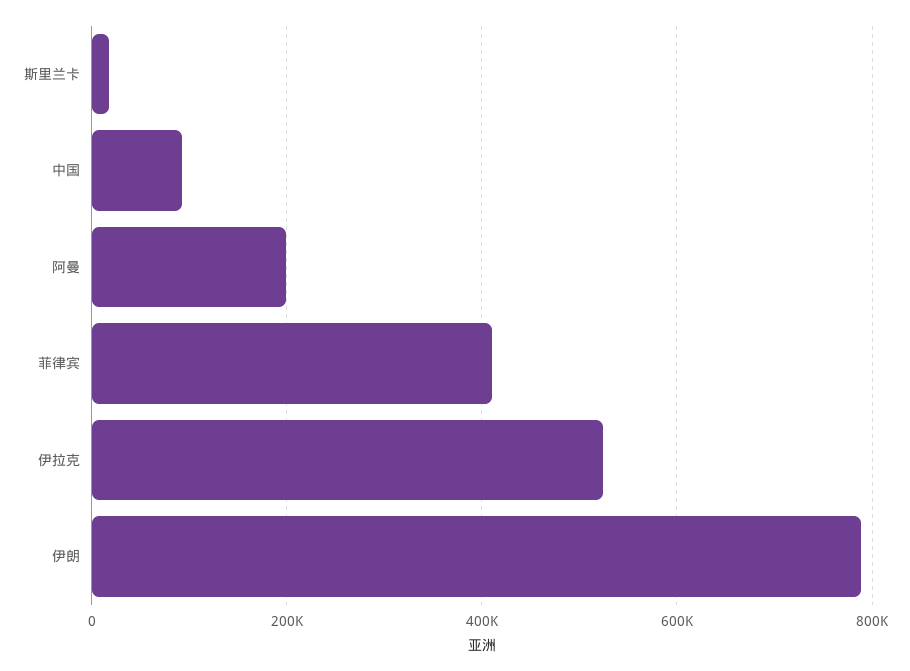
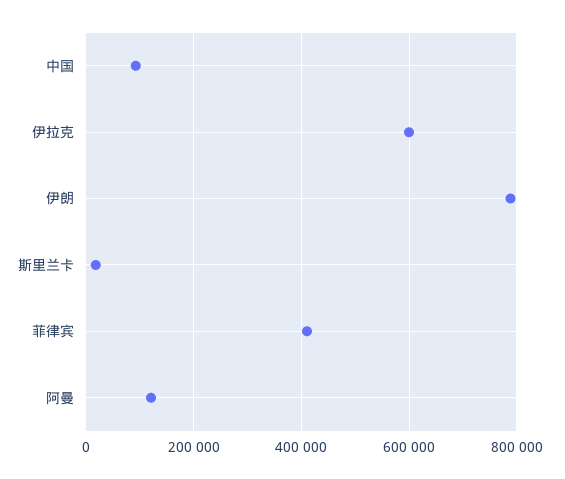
阿曼: 200000 -> 120000
伊拉克: 520000 -> 600000

